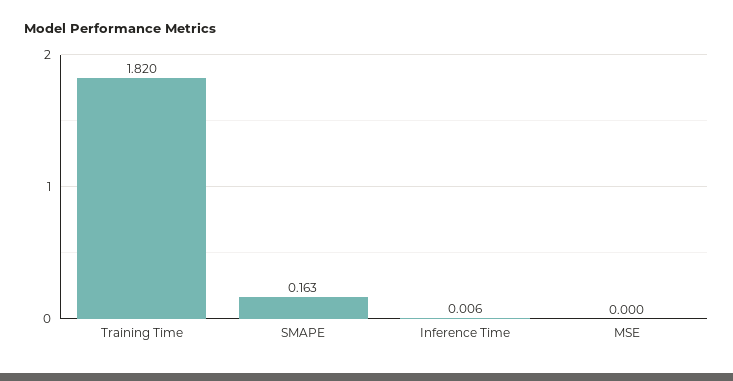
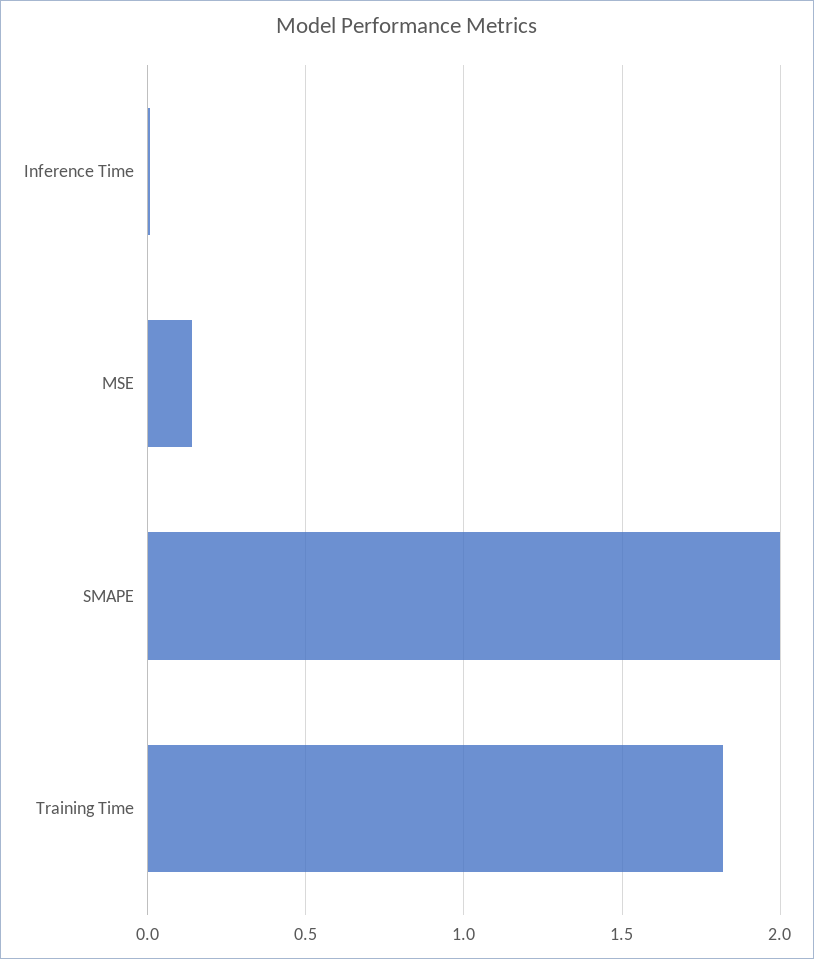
SMAPE: 0.163 -> 2
MSE: 0 -> 0.15

